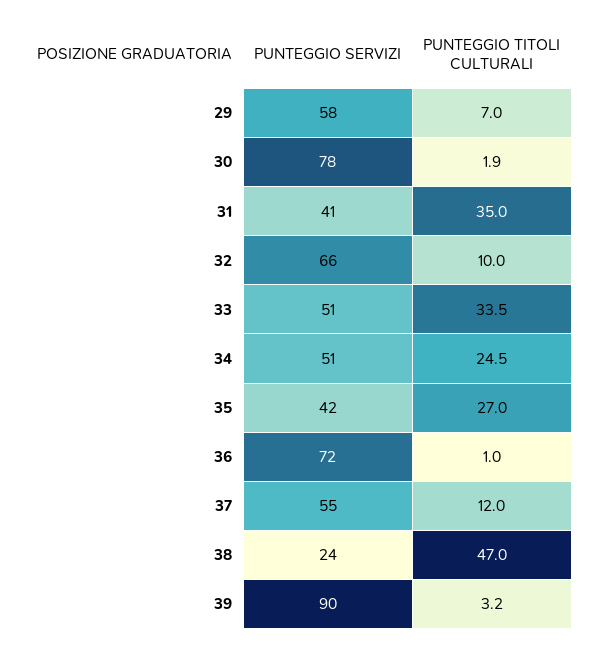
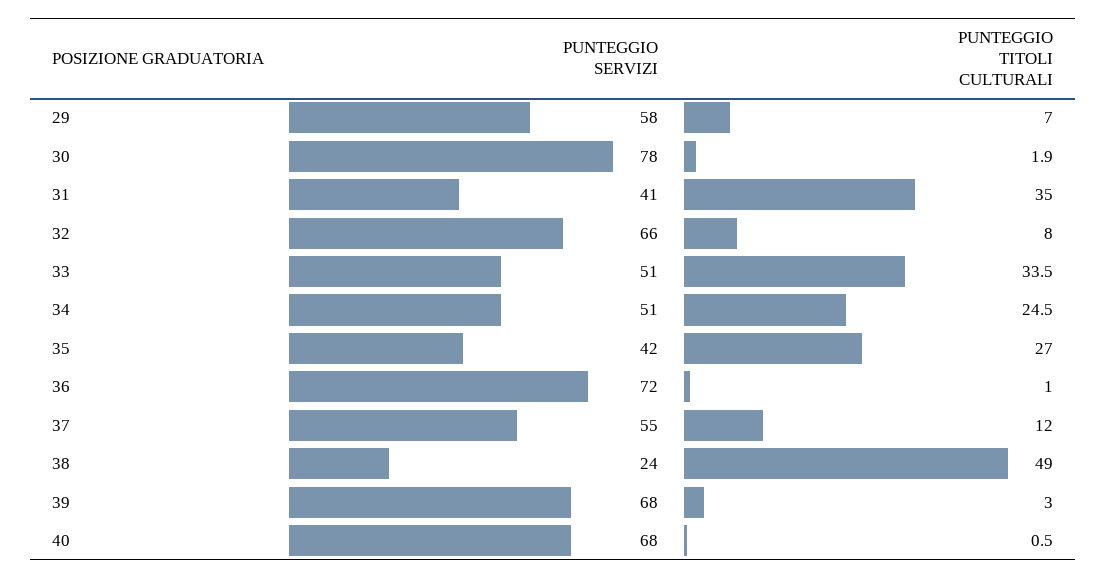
PUNTEGGIO TITOLI CULTURALI, 32: 10 -> 8
PUNTEGGIO TITOLI CULTURALI, 38: 47 -> 49
PUNTEGGIO SERVIZI, 39: 90 -> 68
PUNTEGGIO TITOLI CULTURALI, 39: 3.2 -> 3
PUNTEGGIO SERVIZI, 40: none -> 68
PUNTEGGIO TITOLI CULTURALI, 40: none -> 0.5

